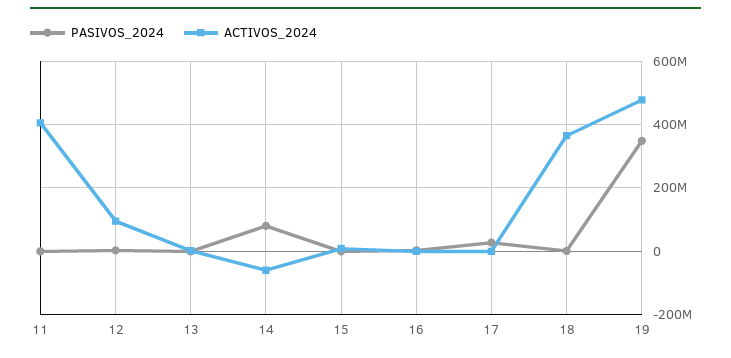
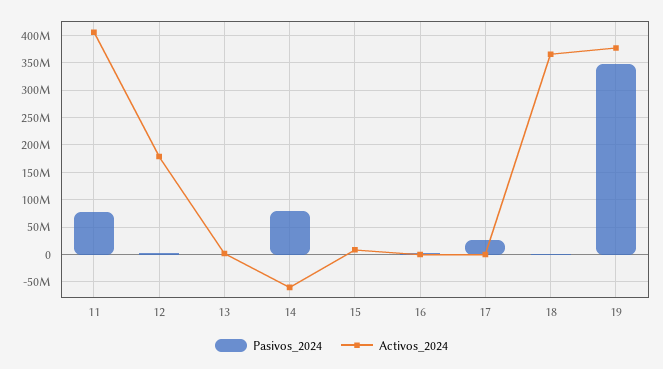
PASIVOS_2024, 11: 0 -> 75000000
ACTIVOS_2024, 12: 100000000 -> 175000000
ACTIVOS_2024, 19: 480000000 -> 375000000

